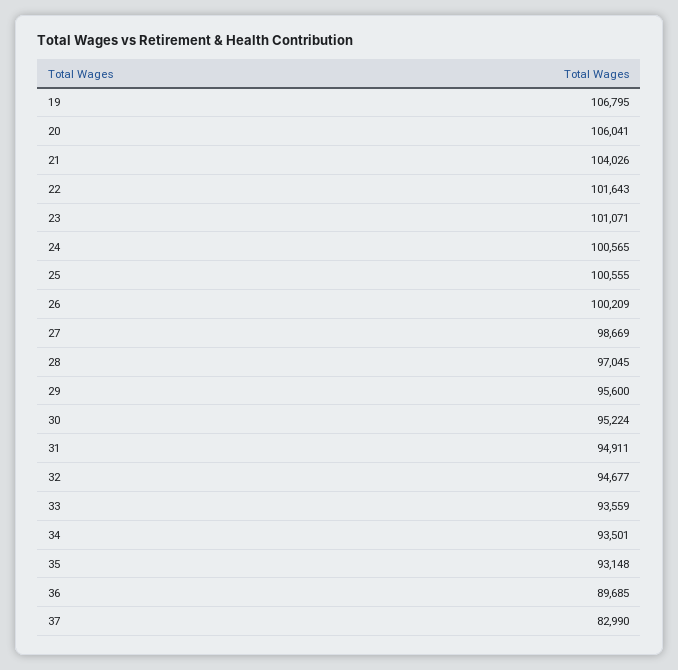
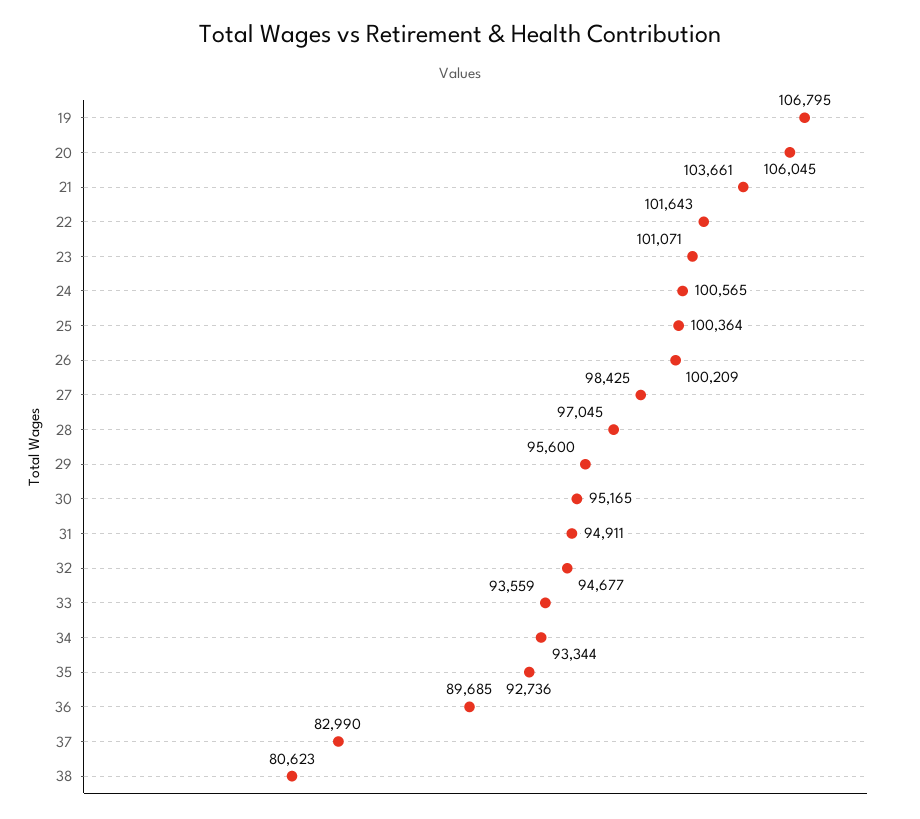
20: 106041 -> 106045
21: 104026 -> 103661
25: 100555 -> 100364
27: 98669 -> 98425
30: 95224 -> 95165
34: 93501 -> 93344
35: 93148 -> 92736
38: none -> 80623

